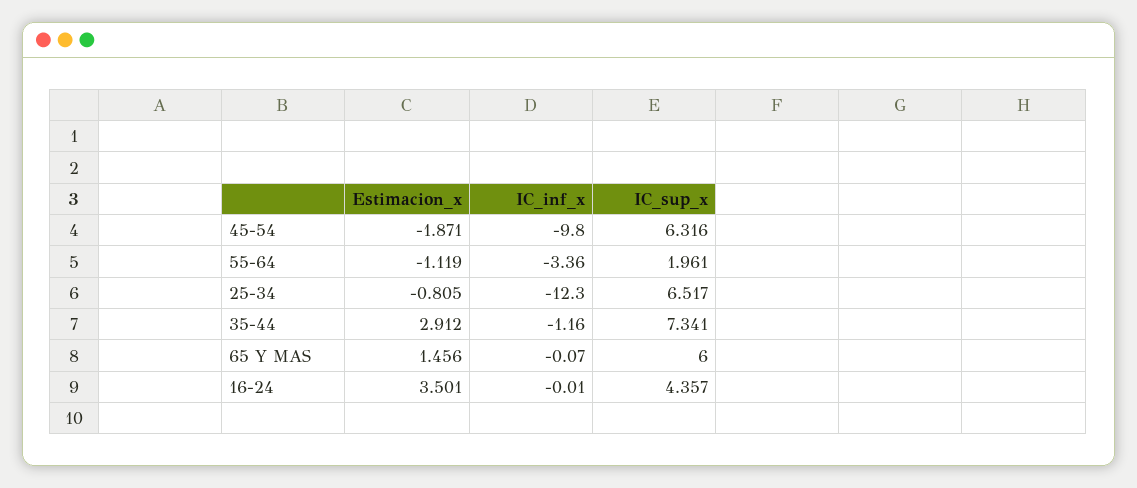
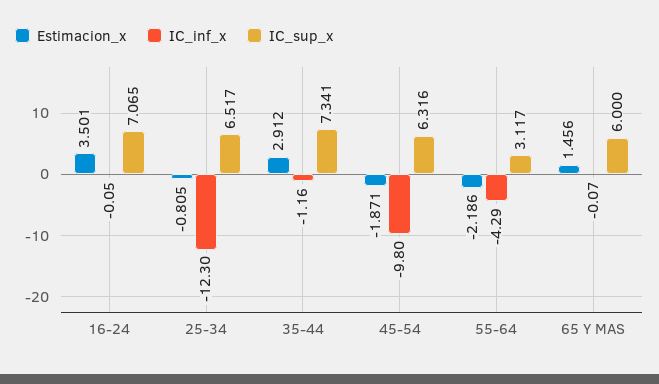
Estimacion_x, 55-64: -1.119 -> -2.186
IC_inf_x, 55-64: -3.36 -> -4.29
IC_sup_x, 55-64: 1.961 -> 3.117
IC_inf_x, 16-24: -0.01 -> -0.05
IC_sup_x, 16-24: 4.357 -> 7.065

